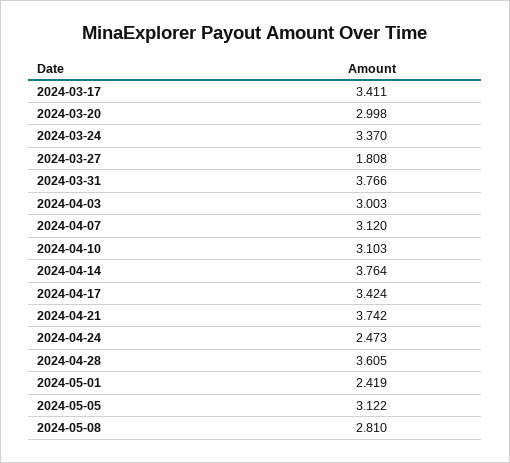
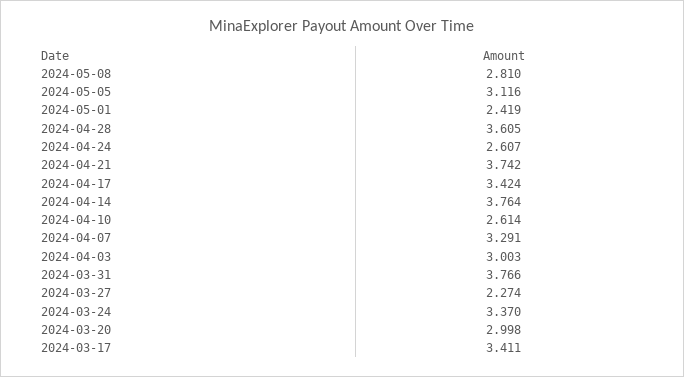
2024-03-27: 1.808 -> 2.274
2024-04-07: 3.12 -> 3.291
2024-04-10: 3.103 -> 2.614
2024-04-24: 2.473 -> 2.607
2024-05-05: 3.122 -> 3.116

